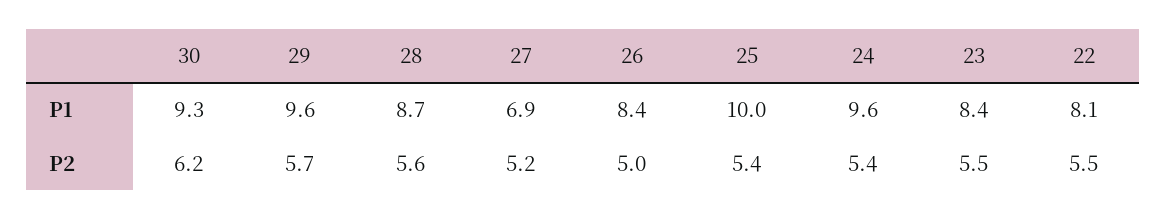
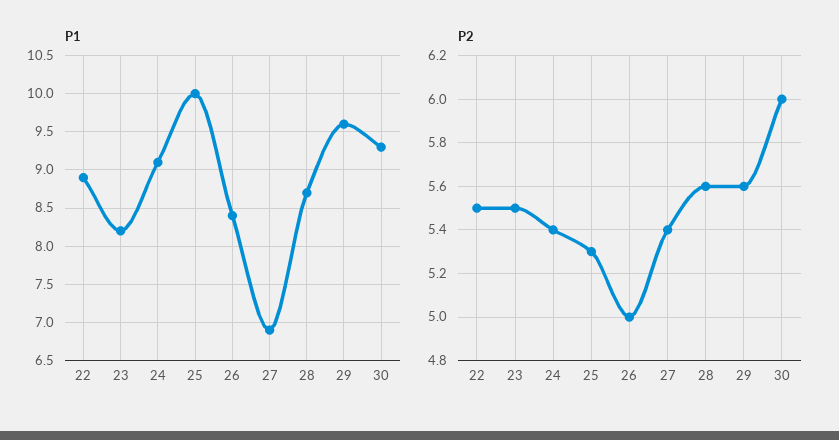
P1, 24: 9.6 -> 9.1
P1, 23: 8.4 -> 8.2
P1, 22: 8.1 -> 8.9
P2, 30: 6.2 -> 6
P2, 29: 5.7 -> 5.6
P2, 27: 5.2 -> 5.4
P2, 25: 5.4 -> 5.3

